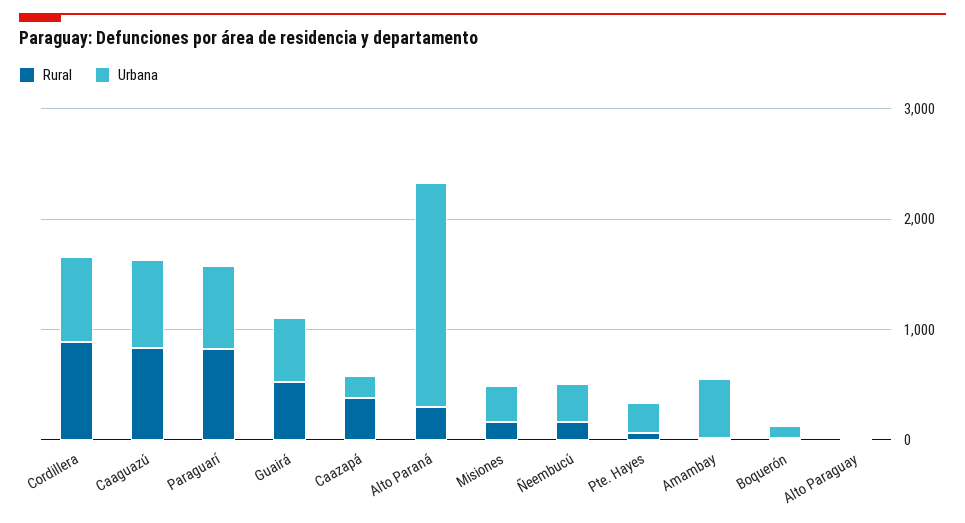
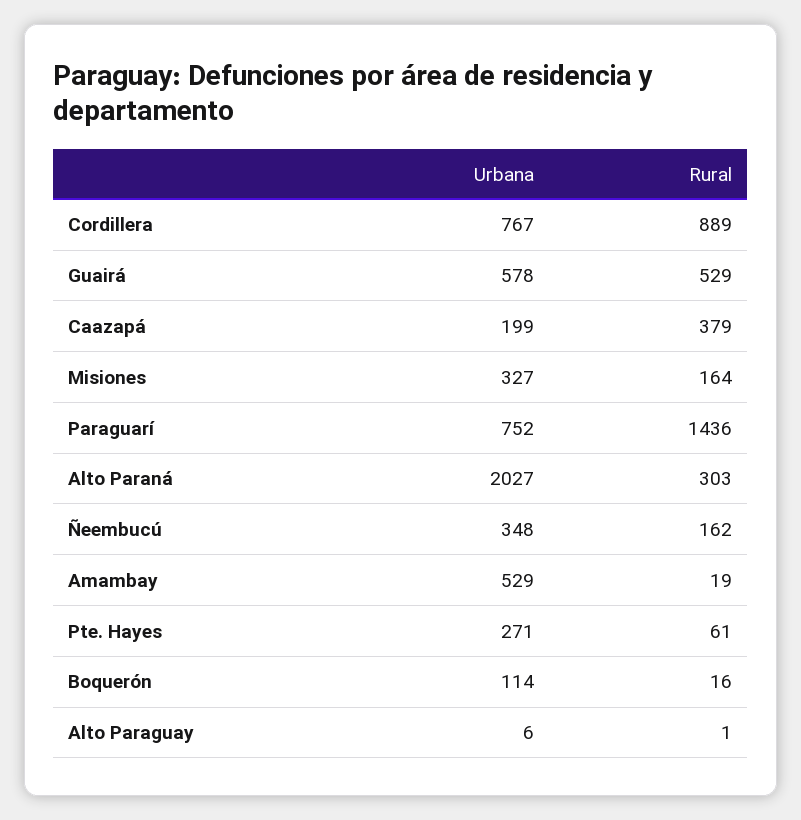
Rural, Caaguazú: 800 -> none
Urbana, Caaguazú: 800 -> none
Rural, Paraguarí: 800 -> 1436

